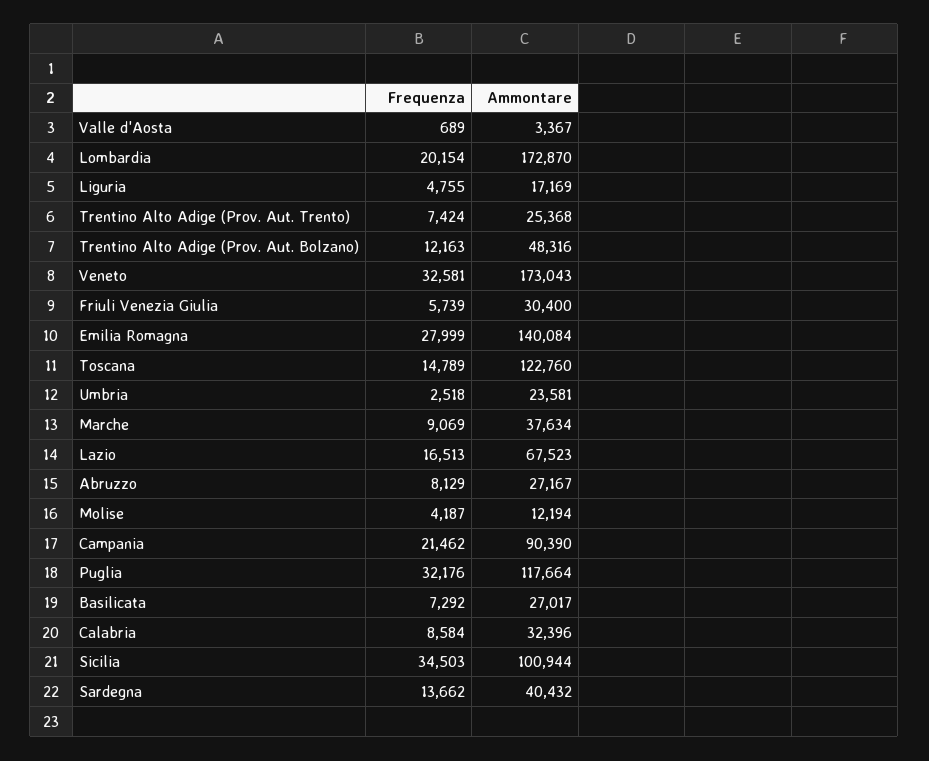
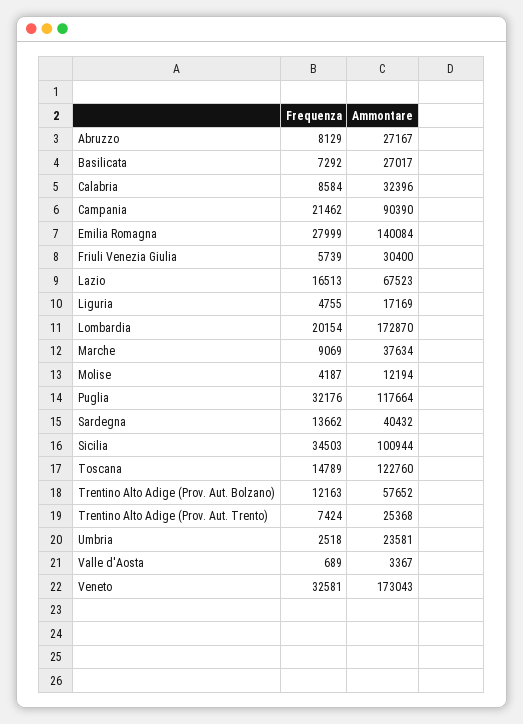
Ammontare, Trentino Alto Adige (Prov. Aut. Bolzano): 48316 -> 57652

